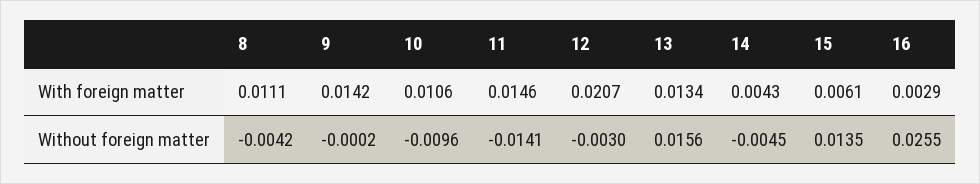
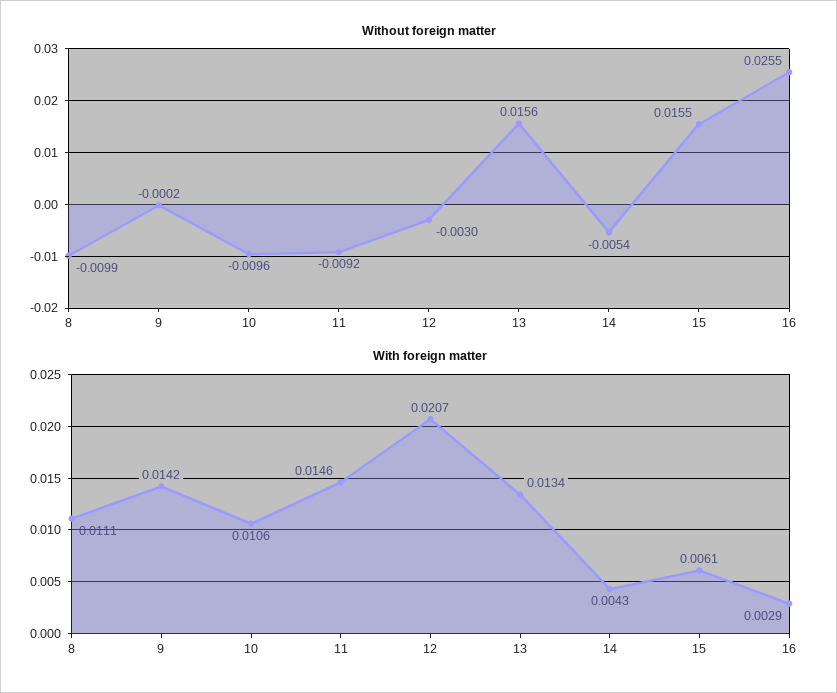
Without foreign matter, 8: -0.0042 -> -0.0099
Without foreign matter, 11: -0.0141 -> -0.0092
Without foreign matter, 14: -0.0045 -> -0.0054
Without foreign matter, 15: 0.0135 -> 0.0155

